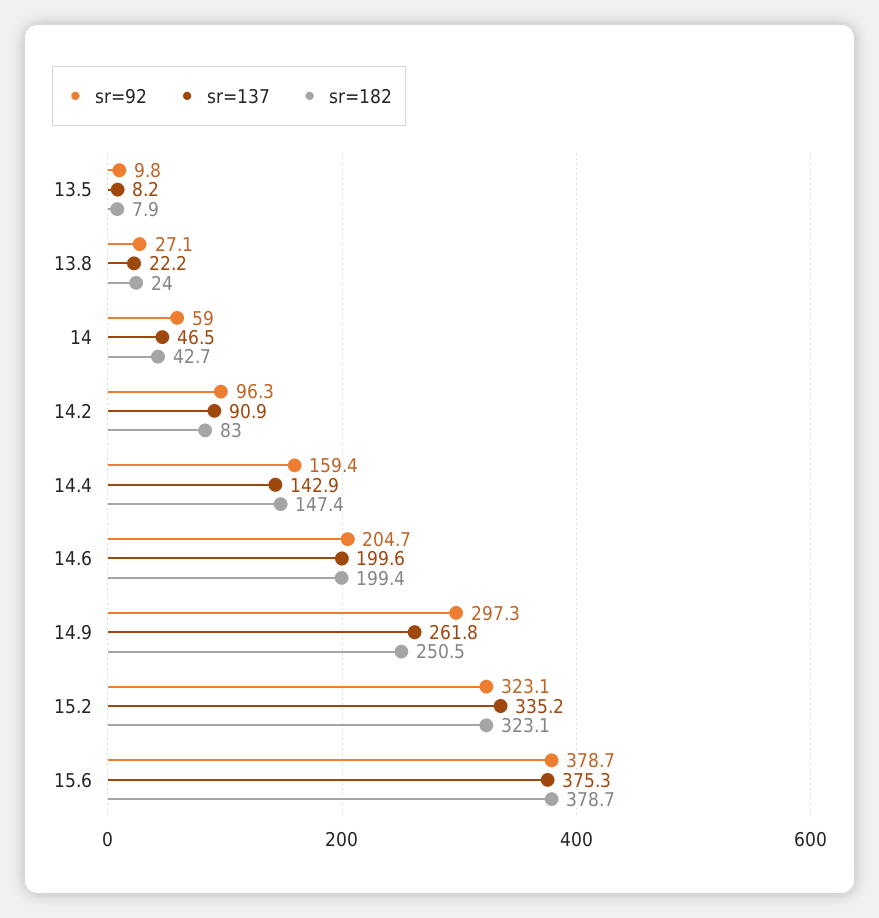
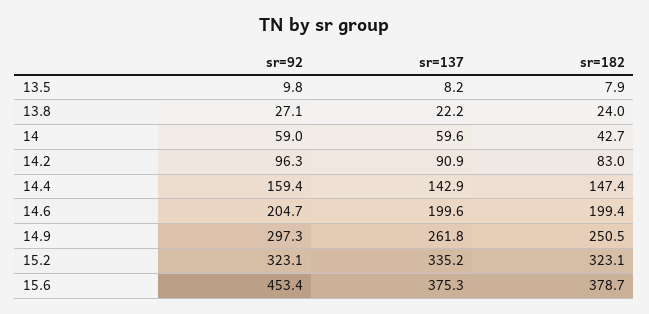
sr=137, 14: 46.5 -> 59.6
sr=92, 15.6: 378.7 -> 453.4

